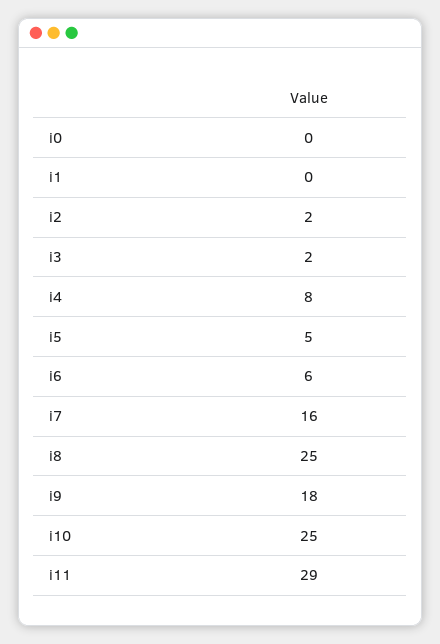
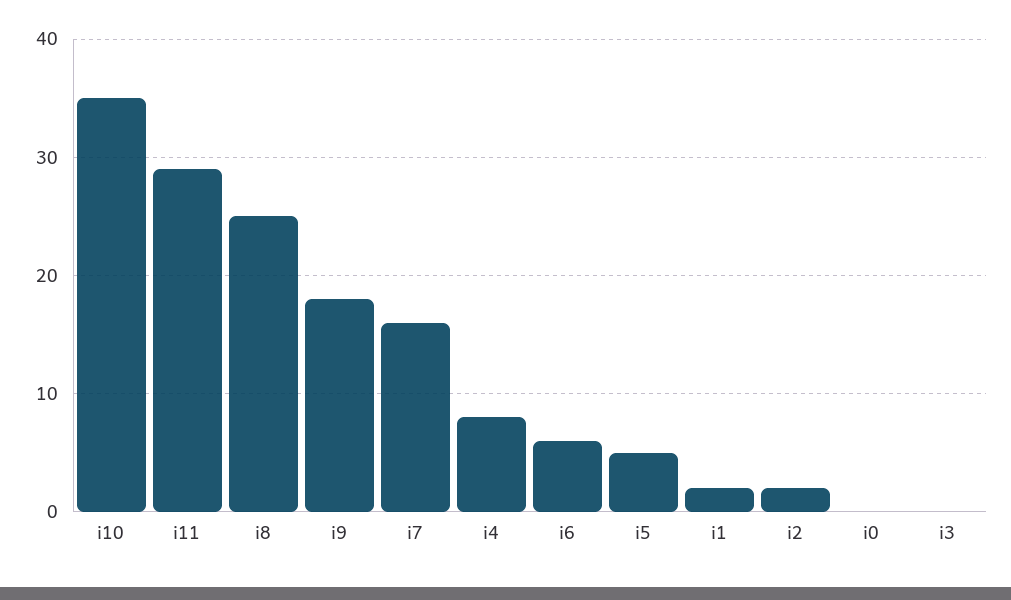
i1: 0 -> 2
i3: 2 -> 0
i10: 25 -> 35

